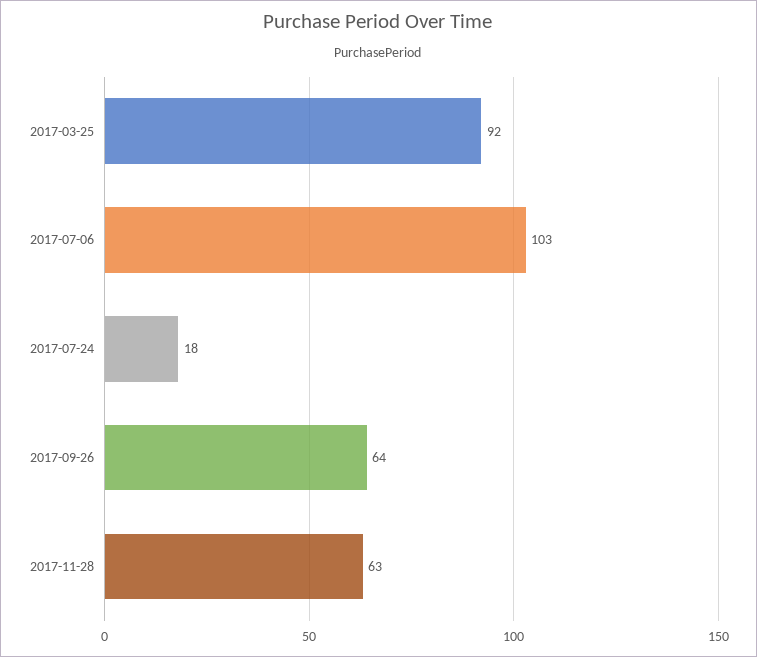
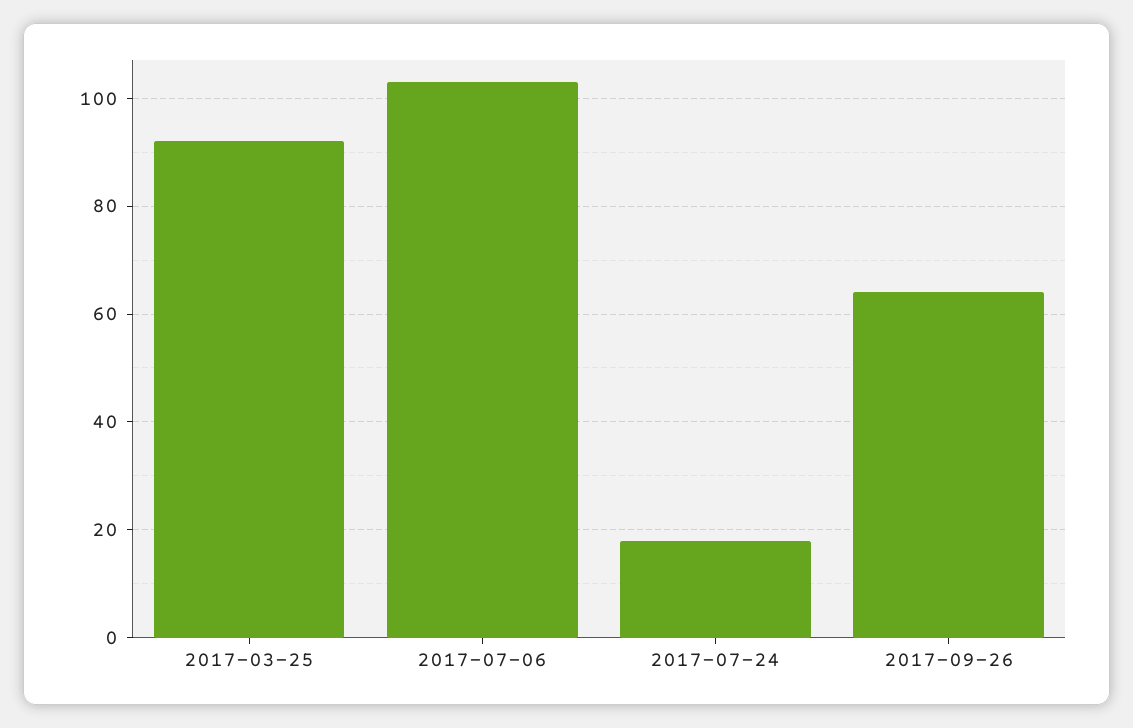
2017-11-28: 63 -> none

